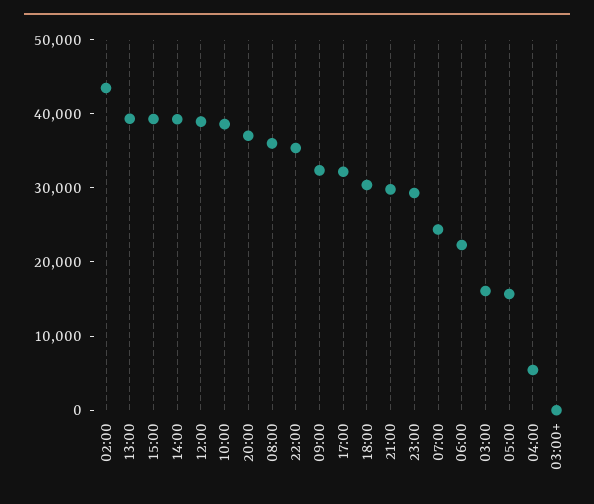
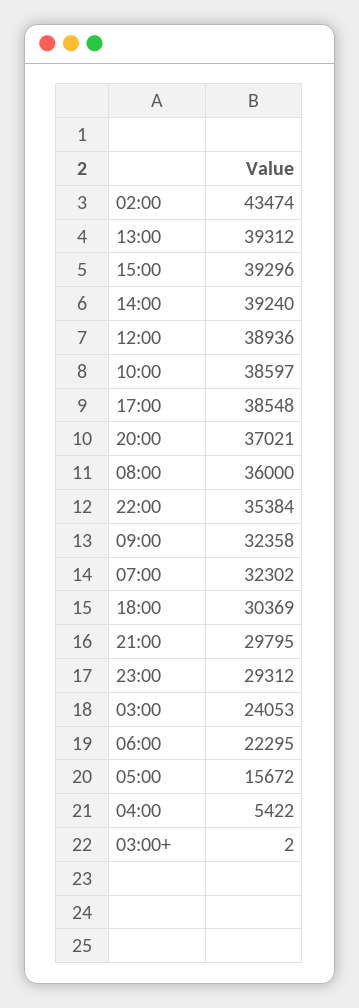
17:00: 32000 -> 38548
07:00: 24000 -> 32302
03:00: 16000 -> 24053

